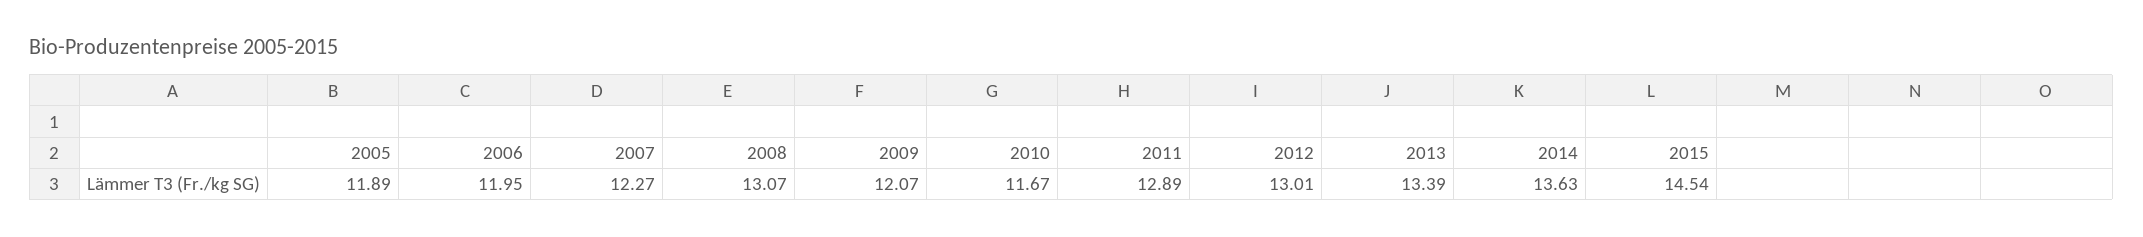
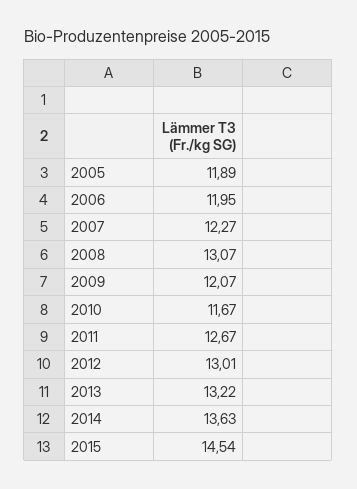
2011: 12.89 -> 12.67
2013: 13.39 -> 13.22

